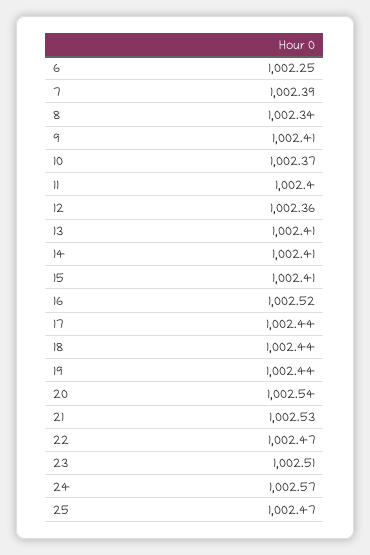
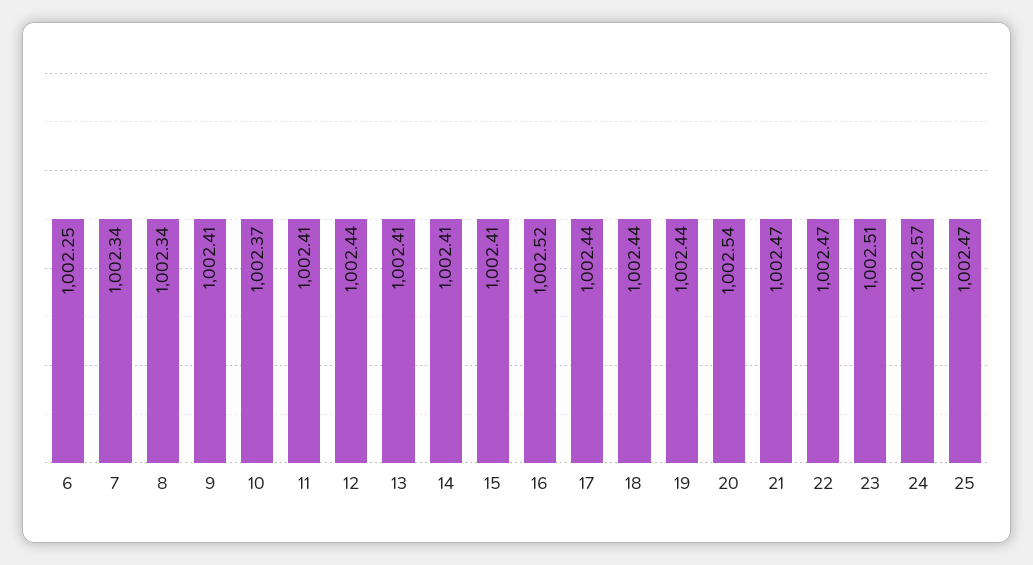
7: 1002.39 -> 1002.34
11: 1002.4 -> 1002.41
12: 1002.36 -> 1002.44
21: 1002.53 -> 1002.47

